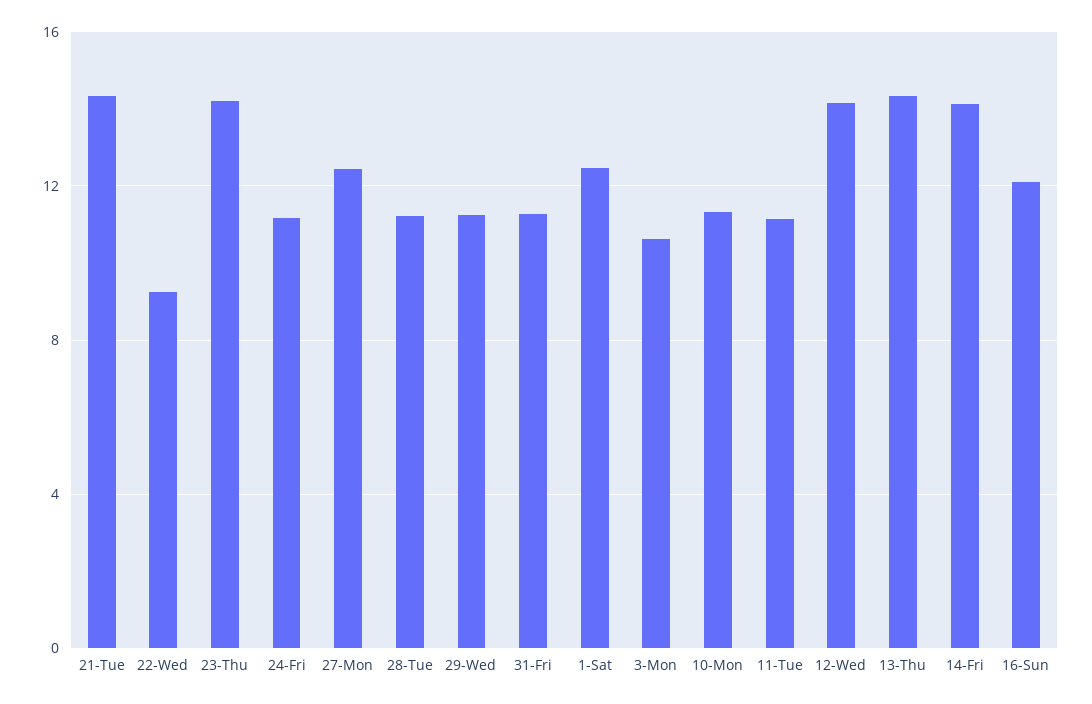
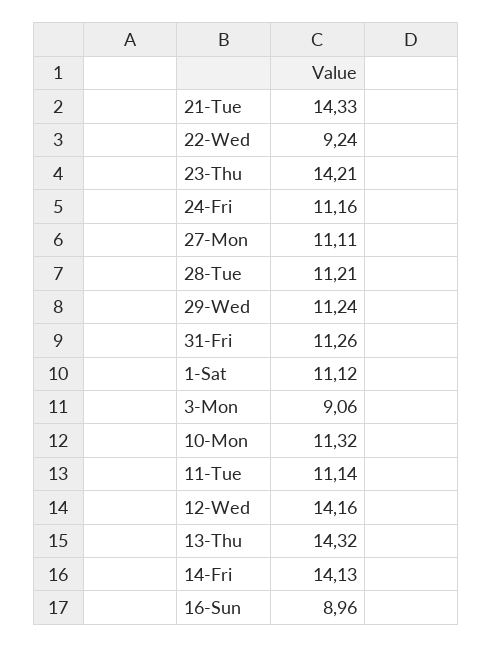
27-Mon: 12.5 -> 11.11
1-Sat: 12.5 -> 11.12
3-Mon: 10.5 -> 9.06
16-Sun: 12 -> 8.96

